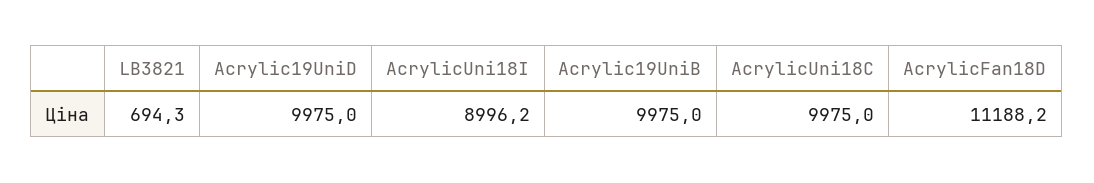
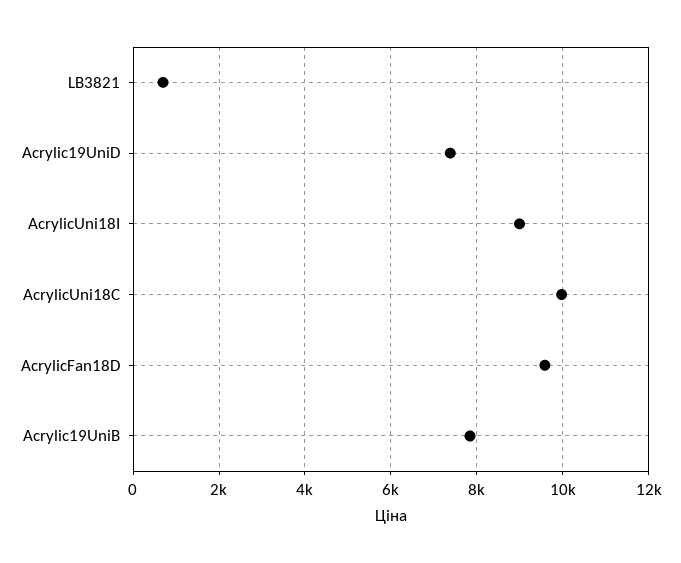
Acrylic19UniD: 9975 -> 7400
Acrylic19UniB: 9975 -> 7800
AcrylicFan18D: 11188.2 -> 9600

